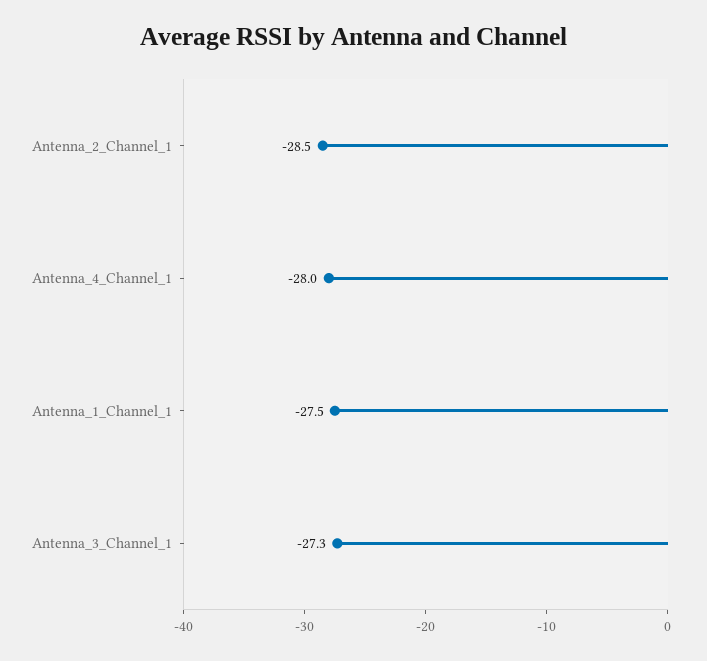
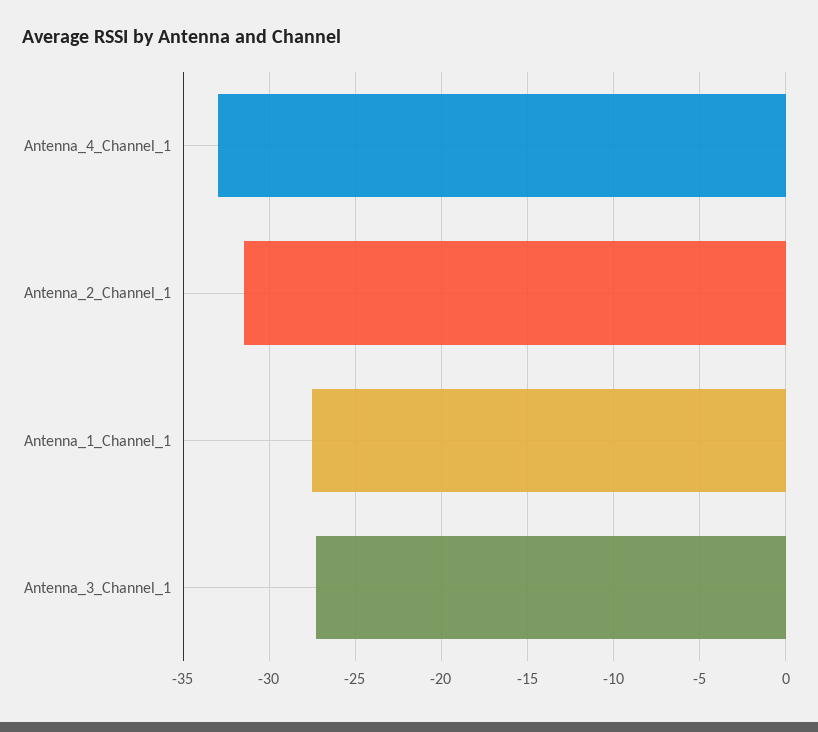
Antenna_2_Channel_1: -28.5 -> -31.5
Antenna_4_Channel_1: -28 -> -33

